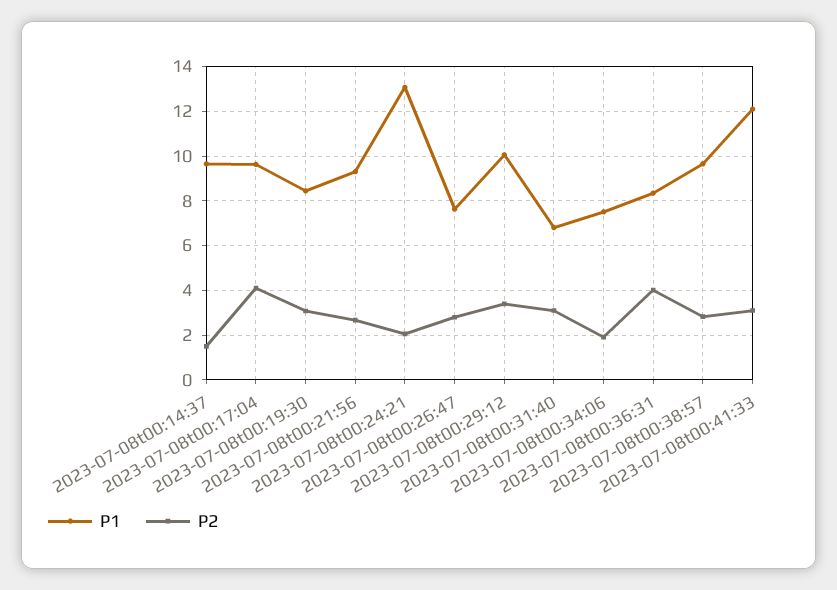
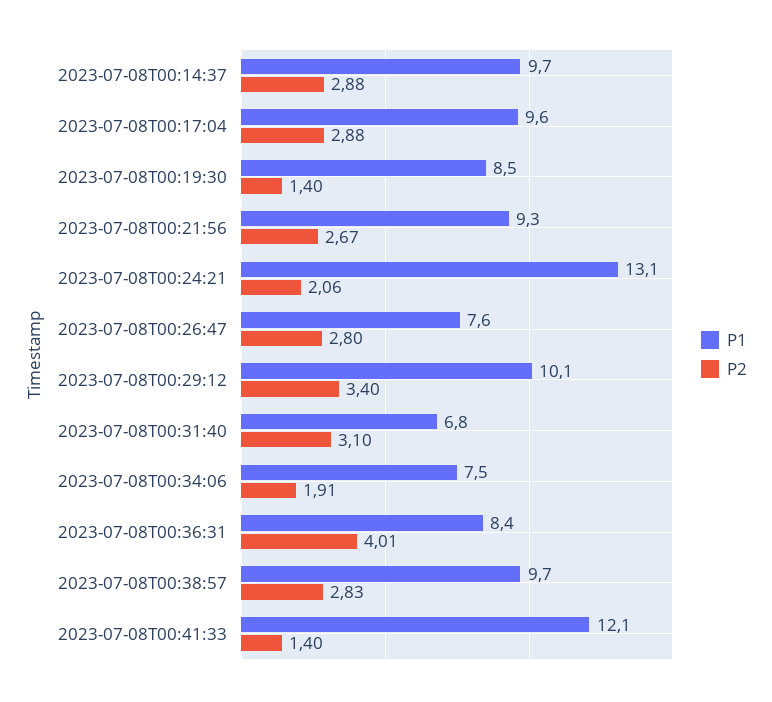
P2, 2023-07-08t00:14:37: 1.5 -> 2.88
P2, 2023-07-08t00:17:04: 4 -> 2.88
P2, 2023-07-08t00:19:30: 3 -> 1.4
P2, 2023-07-08t00:41:33: 3 -> 1.4

